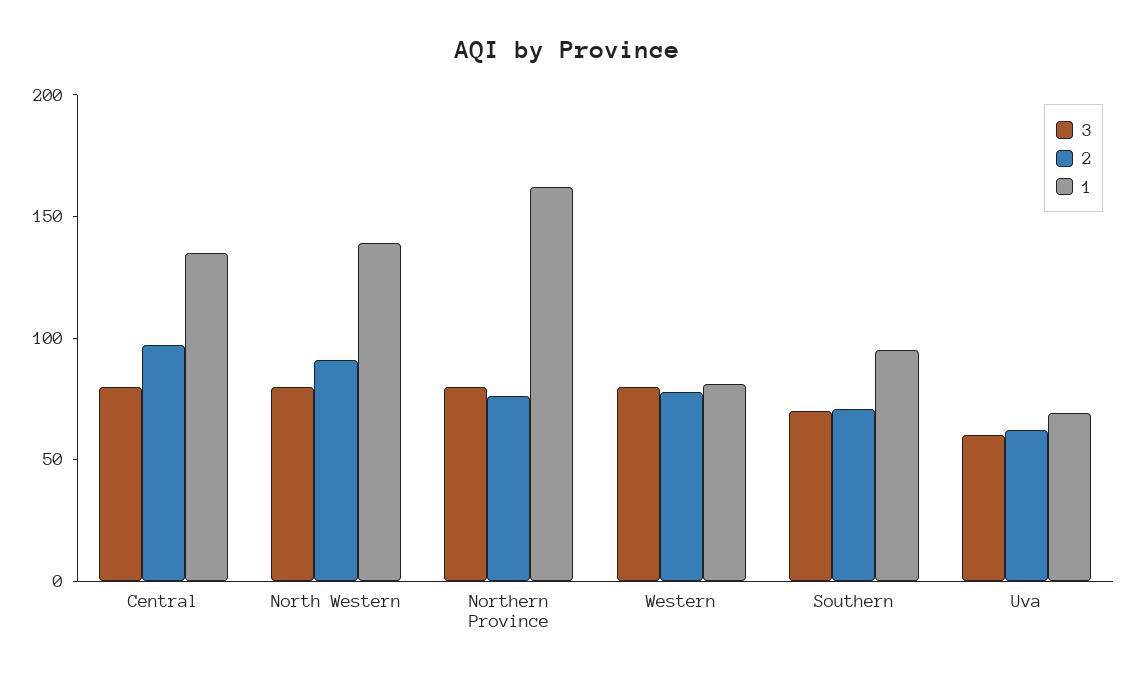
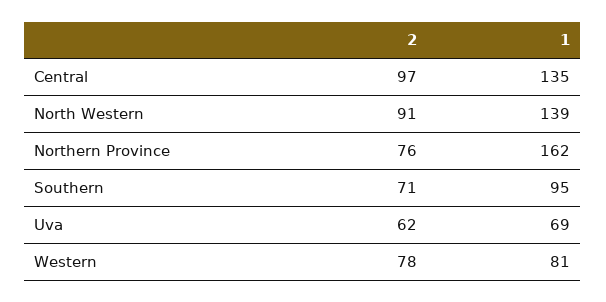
3, Central: 80 -> none
3, North Western: 80 -> none
3, Northern Province: 80 -> none
3, Western: 80 -> none
3, Southern: 70 -> none
3, Uva: 60 -> none

